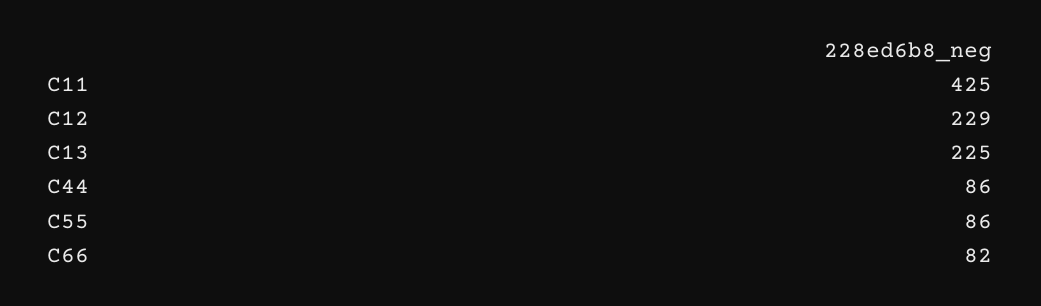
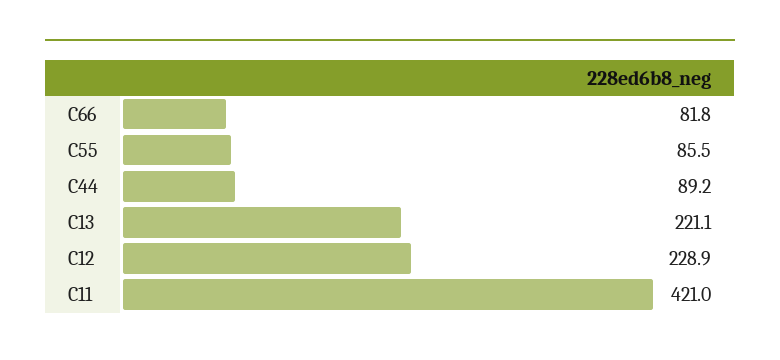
C11: 425 -> 421
C13: 225 -> 221.1
C44: 86 -> 89.2

